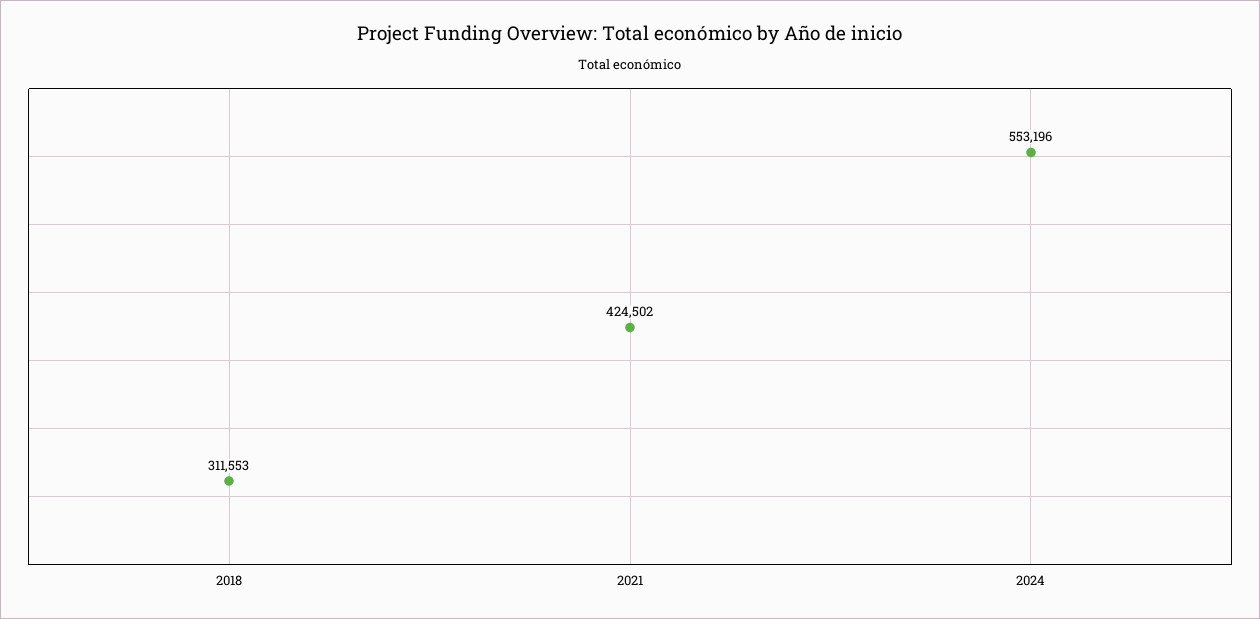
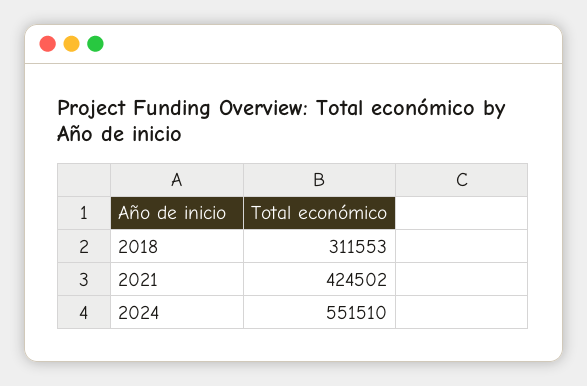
2024: 553196 -> 551510

